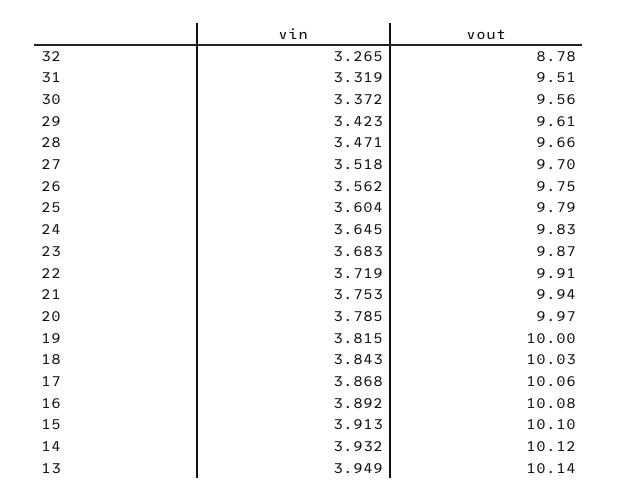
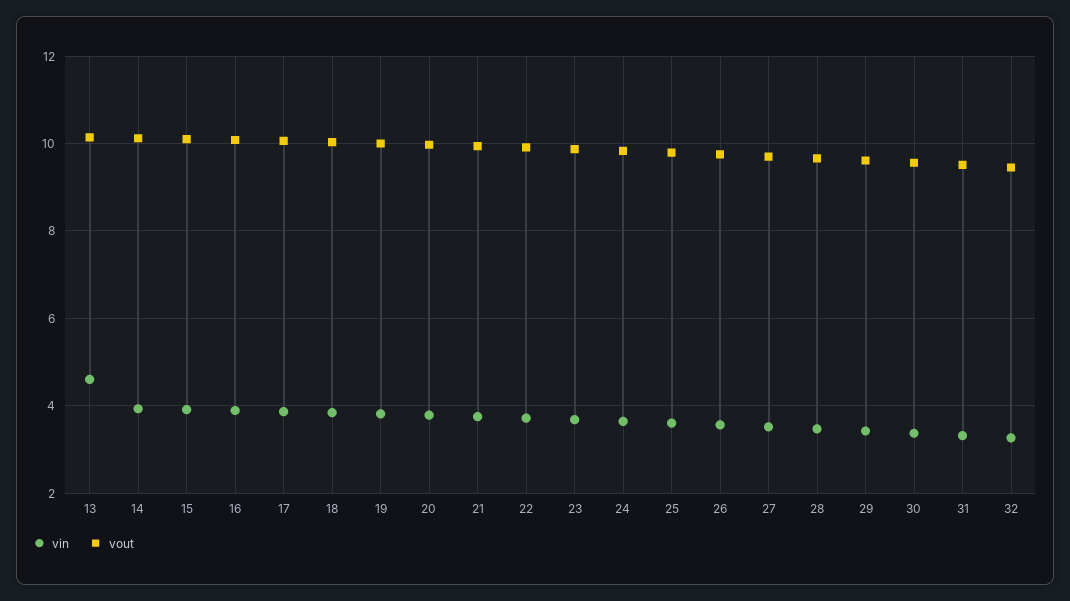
vout, 32: 8.78 -> 9.4
vin, 13: 3.949 -> 4.6

